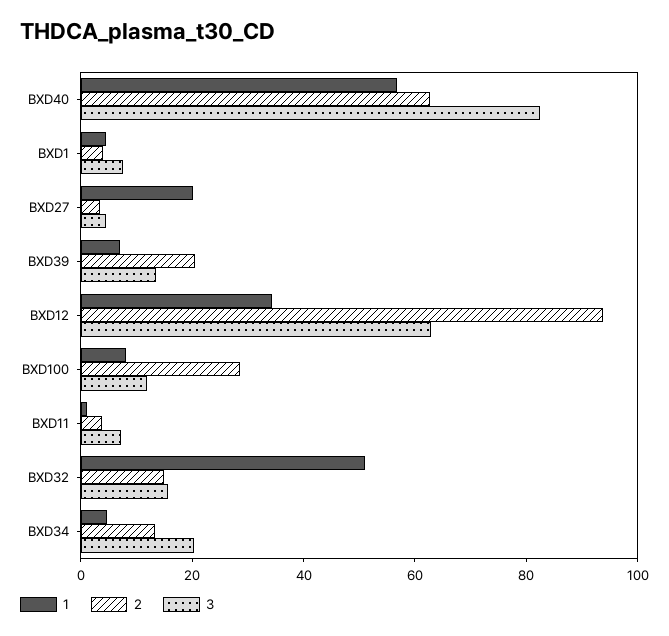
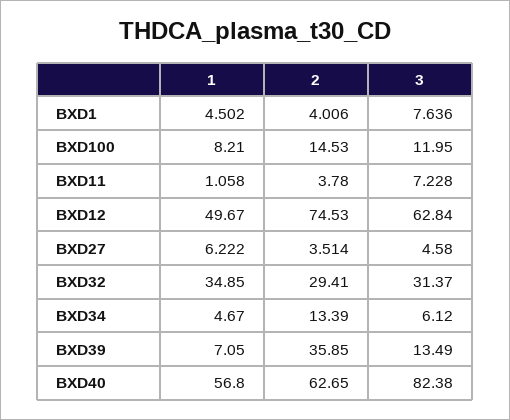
1, BXD27: 20 -> 6.222
2, BXD39: 20 -> 35.85
1, BXD12: 35 -> 49.67
2, BXD12: 95 -> 74.53
2, BXD100: 30 -> 14.53
1, BXD32: 50 -> 34.85
2, BXD32: 15 -> 29.41
3, BXD32: 15 -> 31.37
3, BXD34: 20 -> 6.12

